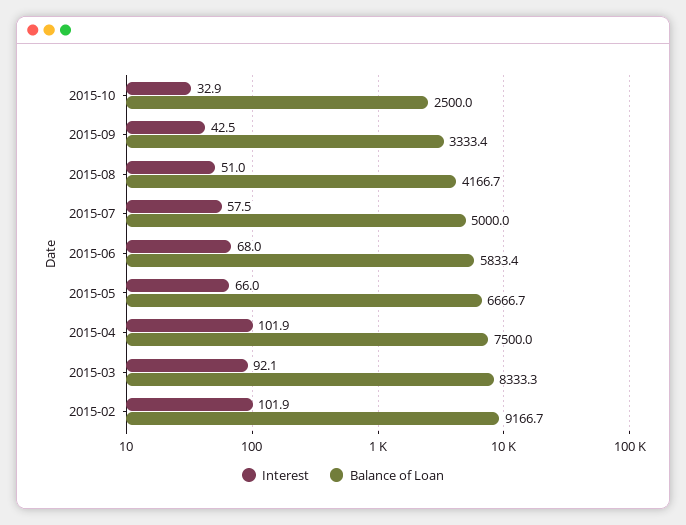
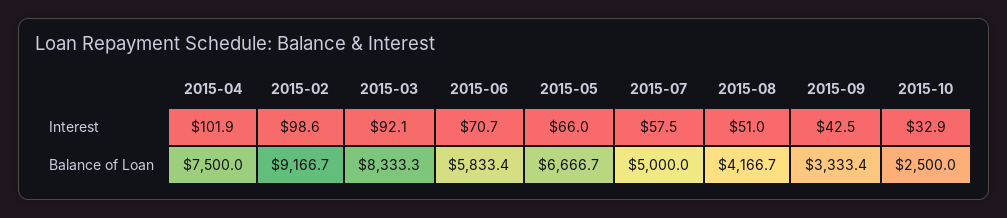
Interest, 2015-06: 68 -> 70.7
Interest, 2015-02: 101.9 -> 98.6

